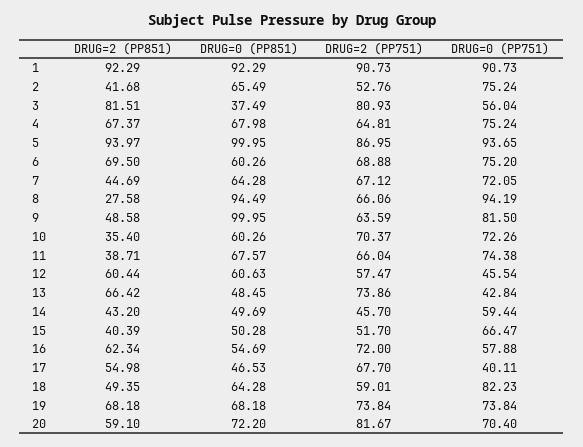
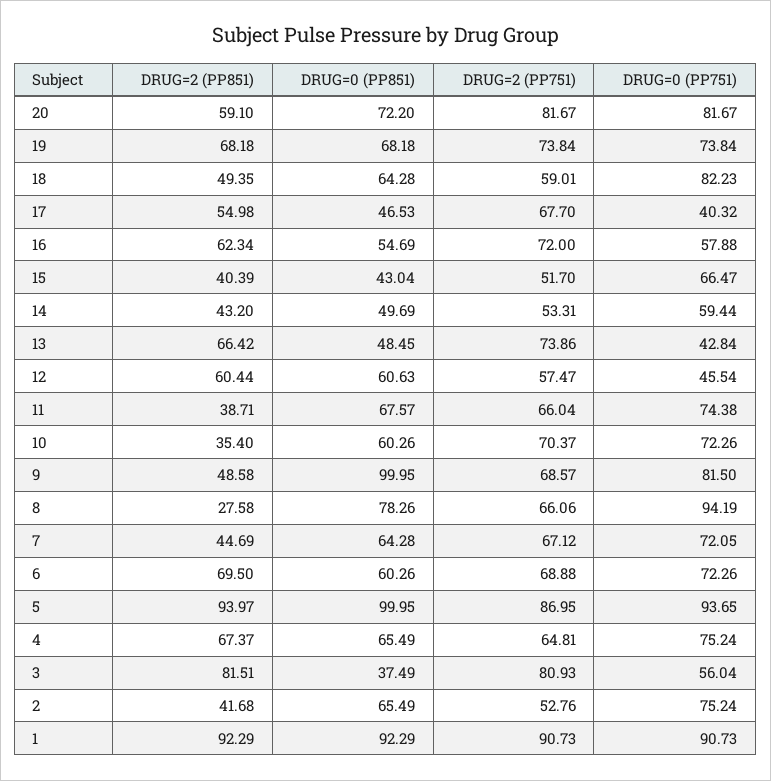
DRUG=0 (PP851), 4: 67.98 -> 65.49
DRUG=0 (PP751), 6: 75.2 -> 72.26
DRUG=0 (PP851), 8: 94.49 -> 78.26
DRUG=2 (PP751), 9: 63.59 -> 68.57
DRUG=2 (PP751), 14: 45.7 -> 53.31
DRUG=0 (PP851), 15: 50.28 -> 43.04
DRUG=0 (PP751), 17: 40.11 -> 40.32
DRUG=0 (PP751), 20: 70.4 -> 81.67

